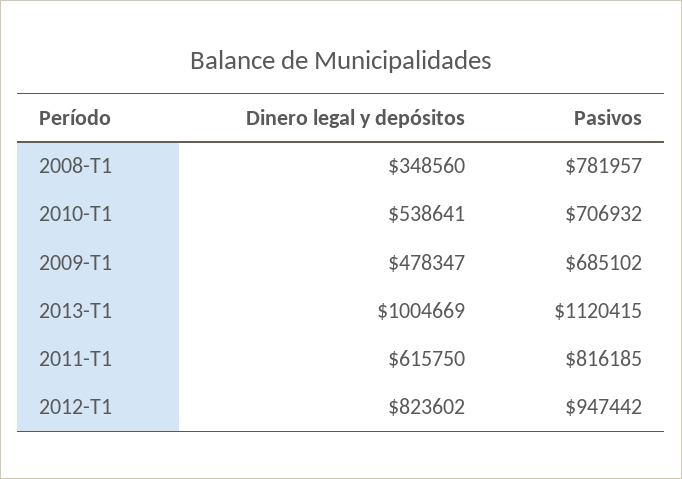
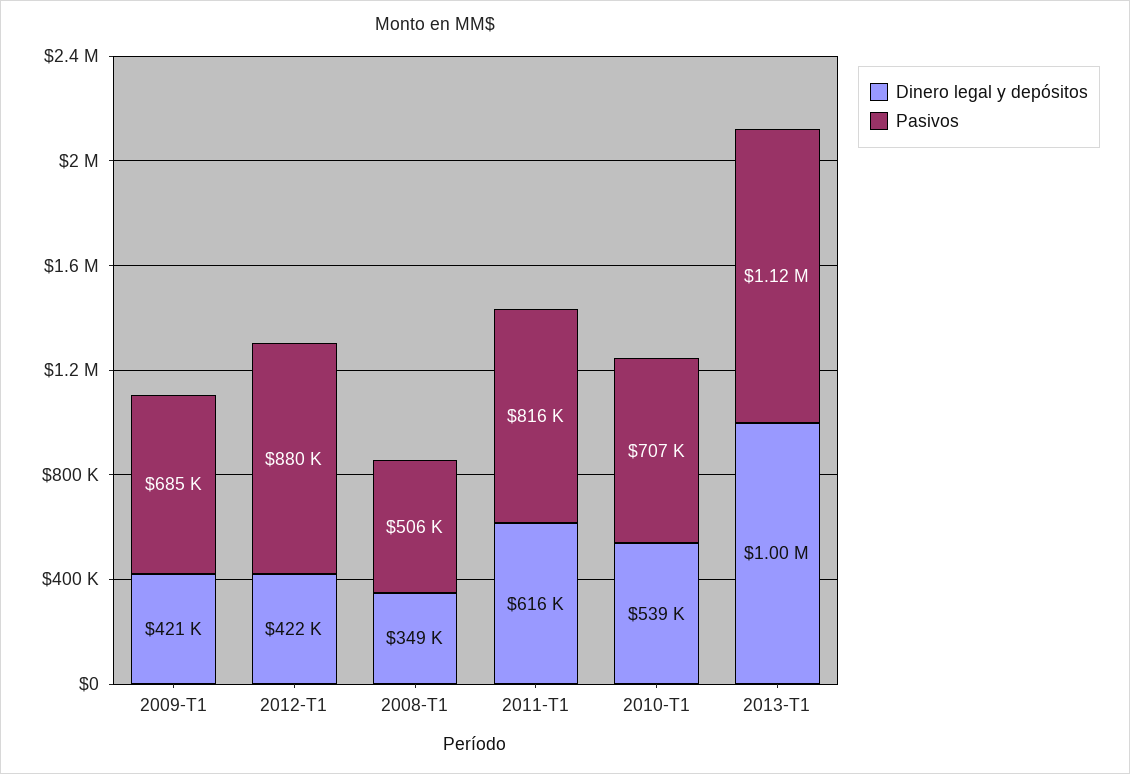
Pasivos, 2008-T1: 781957 -> 506000
Dinero legal y depósitos, 2009-T1: 478347 -> 421000
Dinero legal y depósitos, 2012-T1: 823602 -> 422000
Pasivos, 2012-T1: 947442 -> 880000

